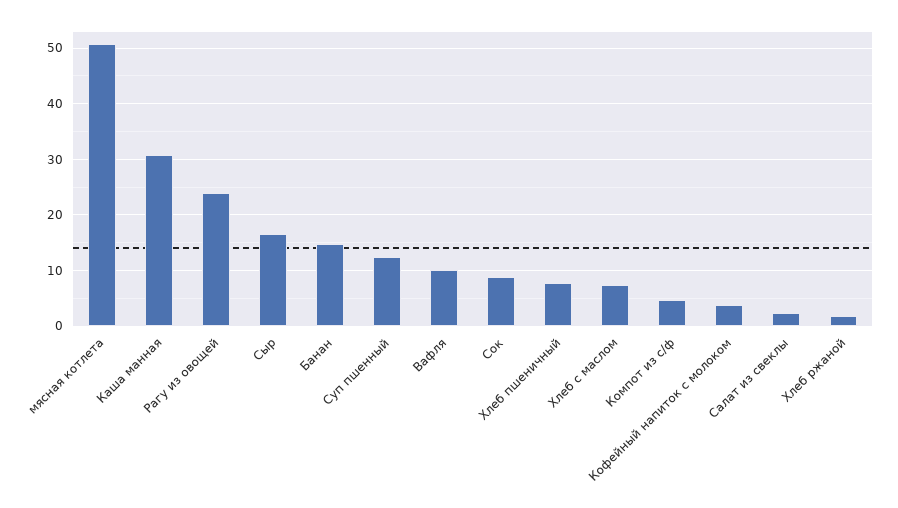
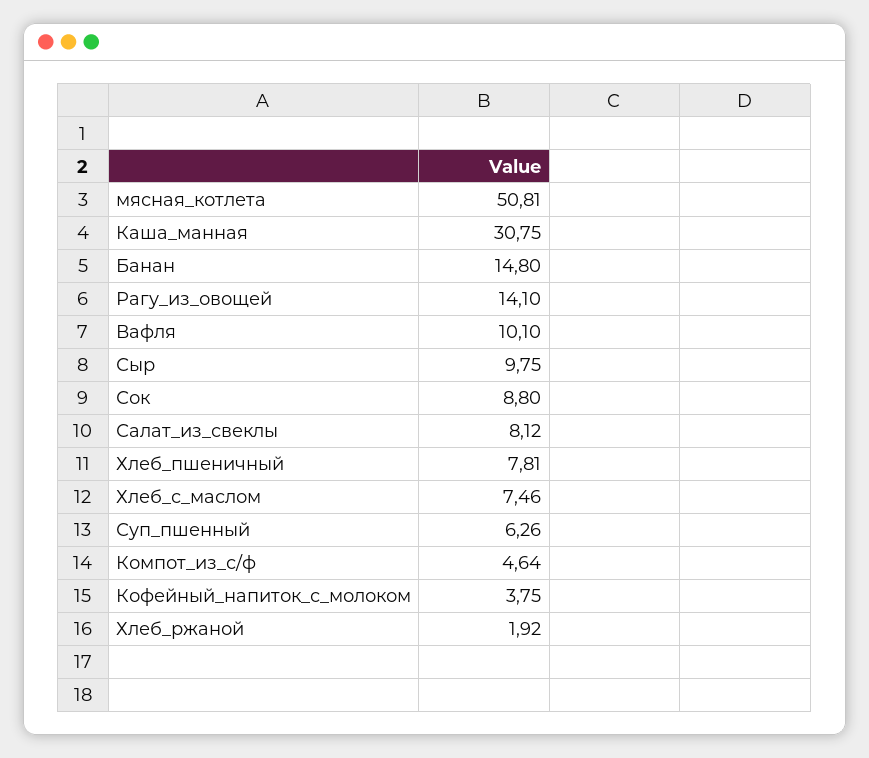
Рагу из овощей: 24 -> 14.1
Сыр: 16 -> 9.75
Суп пшенный: 12 -> 6.26
Салат из свеклы: 2 -> 8.12

